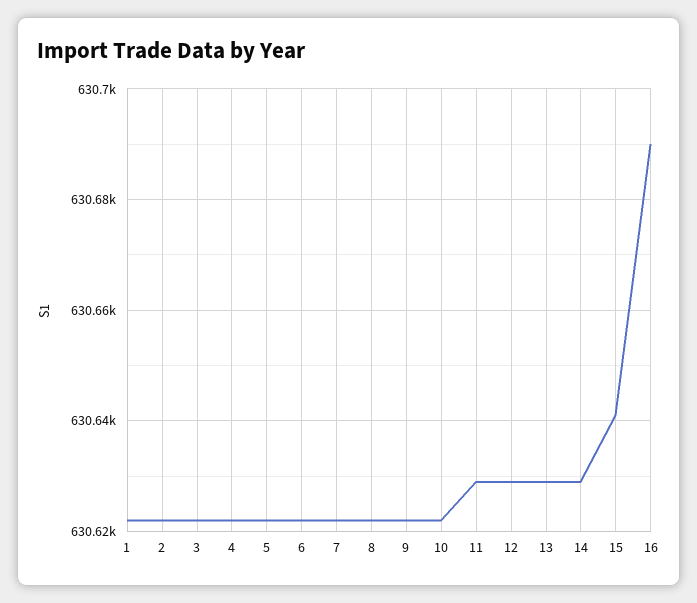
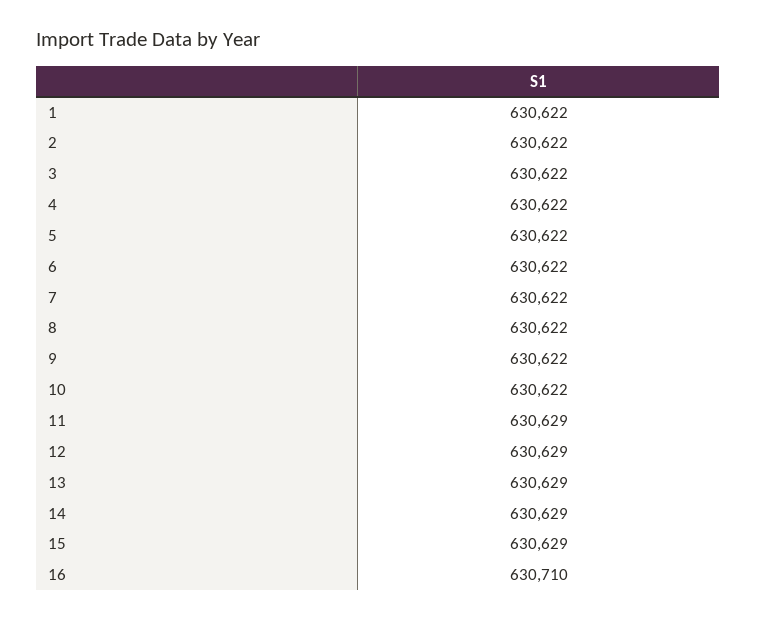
15: 630640 -> 630629
16: 630690 -> 630710

